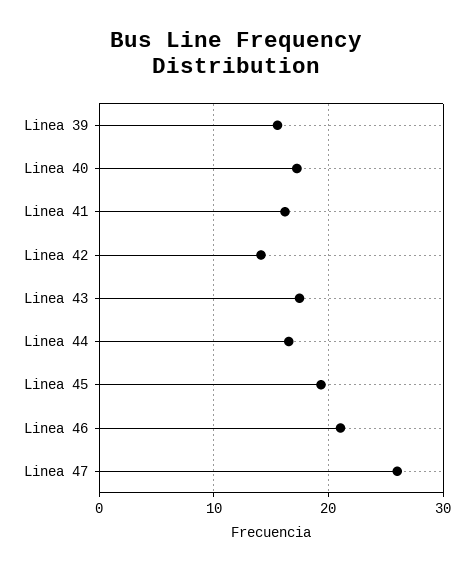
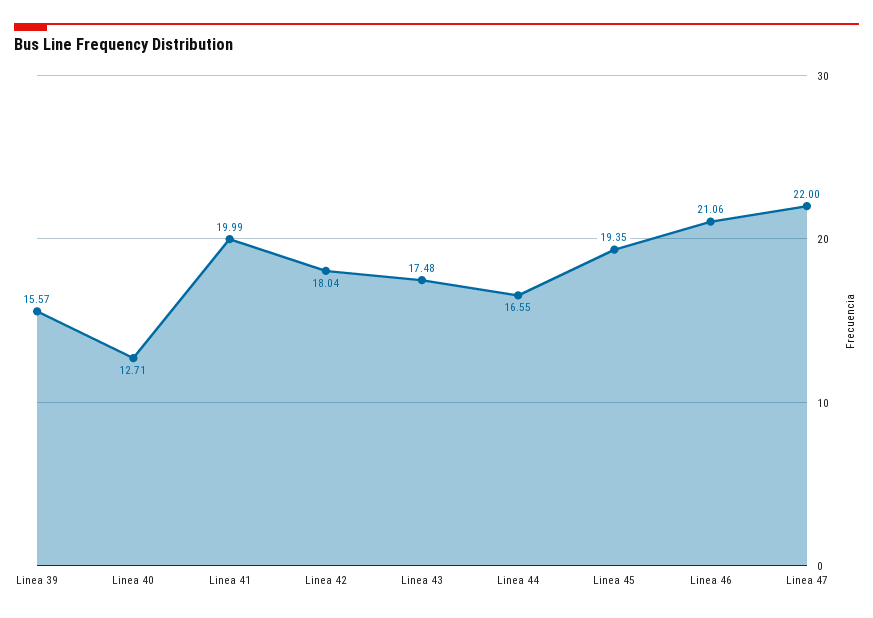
Linea 40: 17 -> 12.71
Linea 41: 16 -> 19.99
Linea 42: 14 -> 18.04
Linea 47: 26 -> 22

